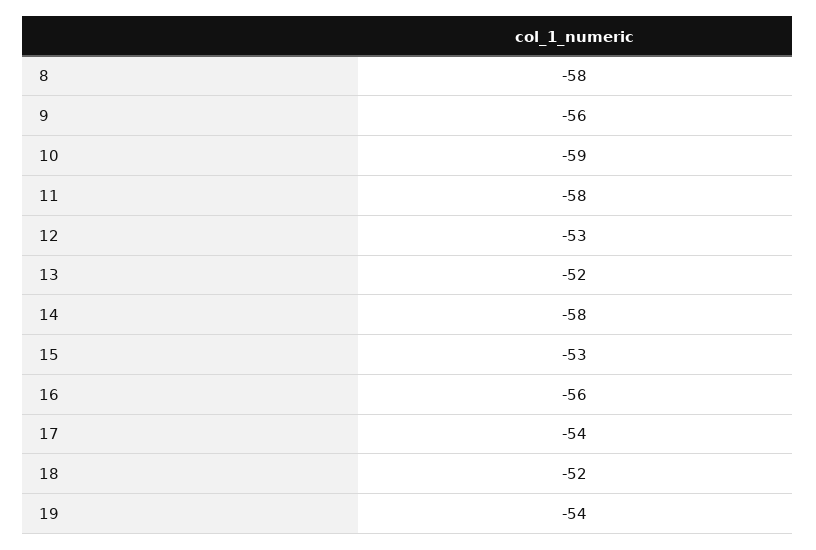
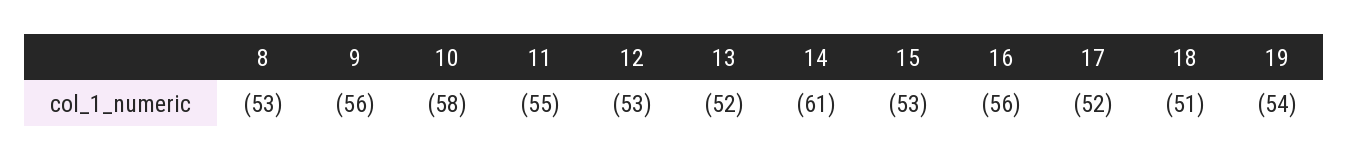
8: -58 -> -53
10: -59 -> -58
11: -58 -> -55
14: -58 -> -61
17: -54 -> -52
18: -52 -> -51

